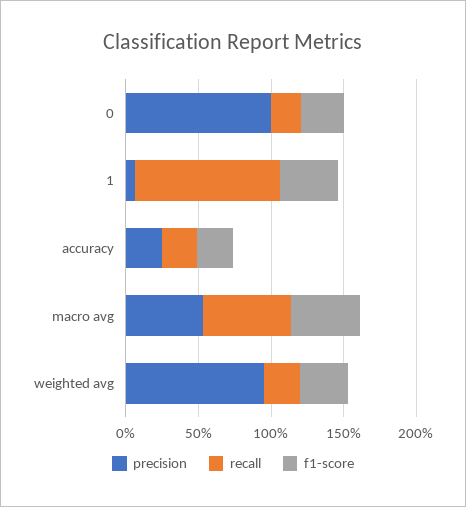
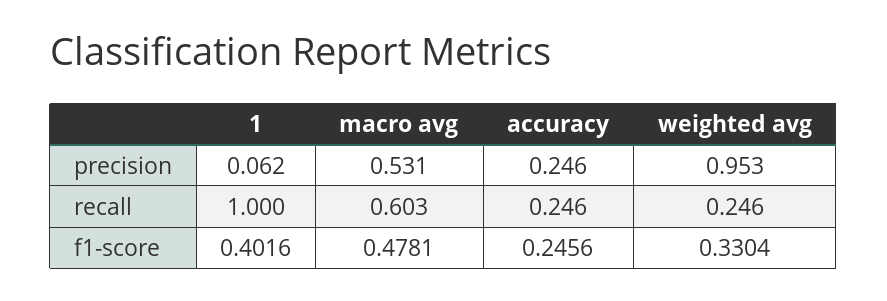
precision, 0: 1 -> none
recall, 0: 0.2 -> none
f1-score, 0: 0.3 -> none

